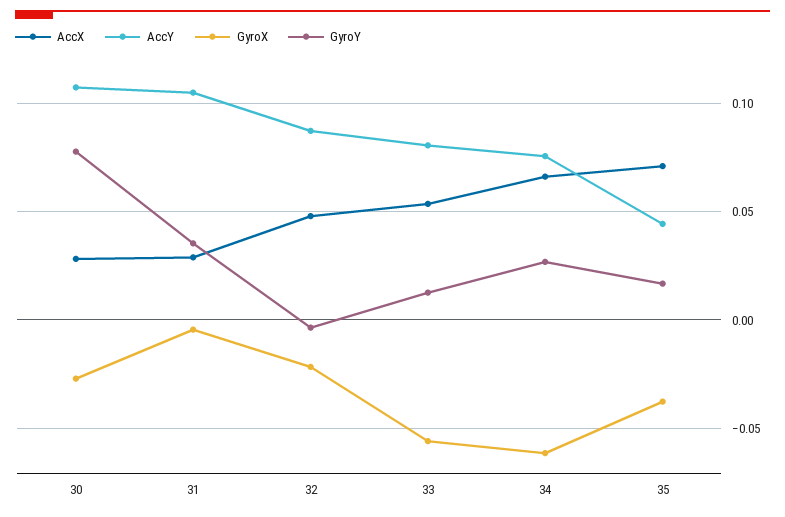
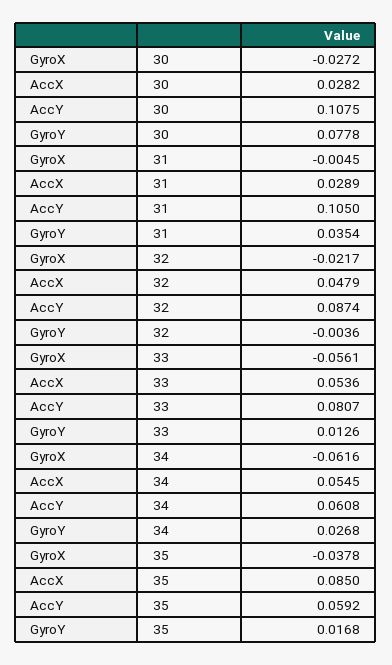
AccX, 34: 0.065 -> 0.0545
AccY, 34: 0.075 -> 0.0608
AccX, 35: 0.07 -> 0.085
AccY, 35: 0.045 -> 0.0592

